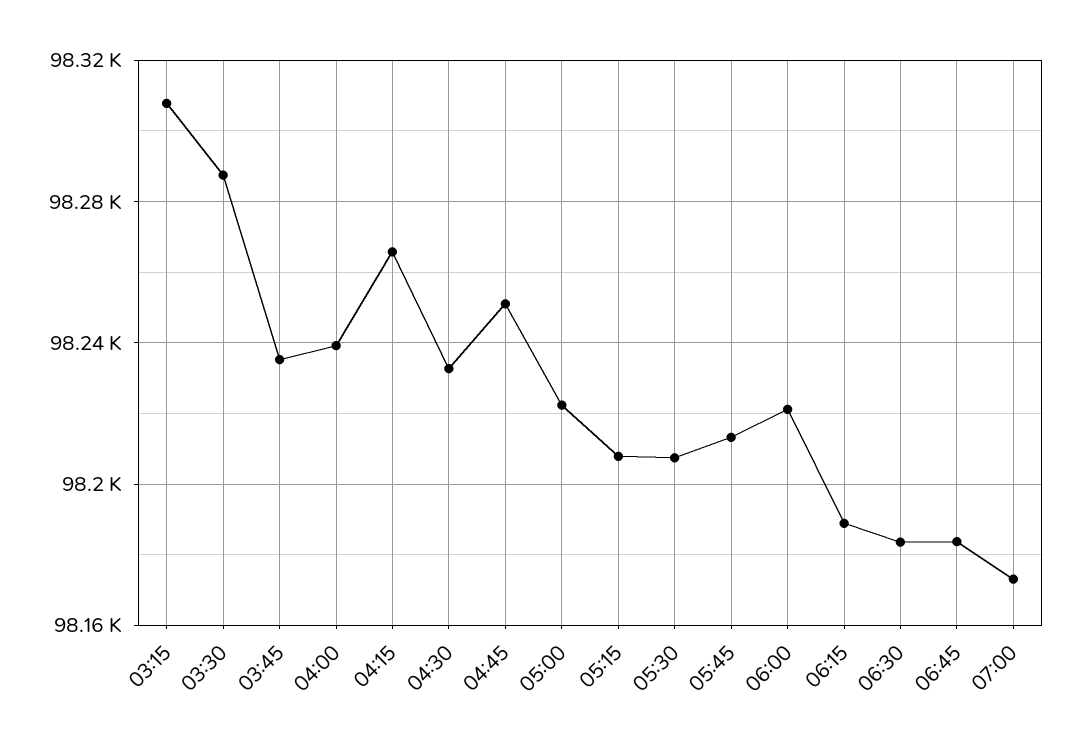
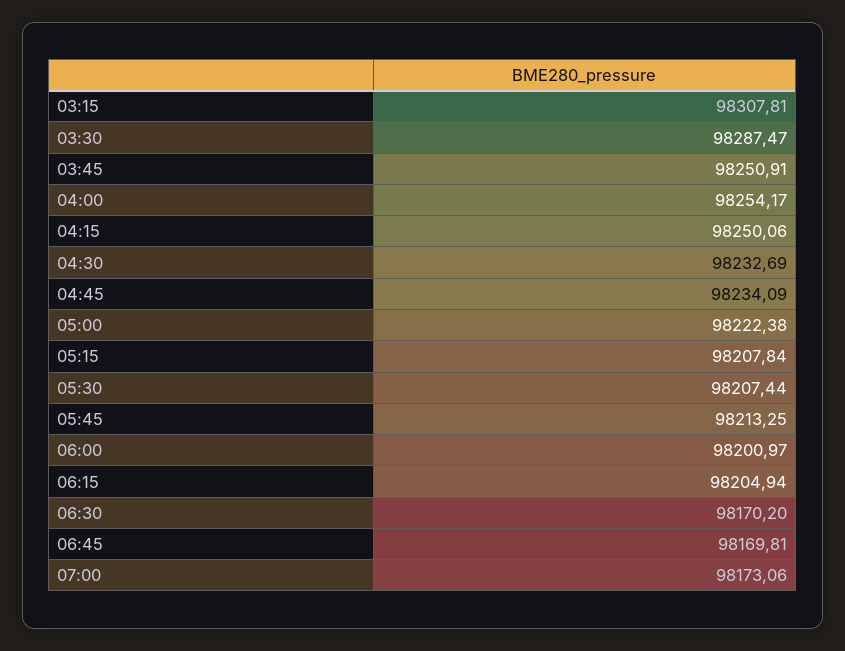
03:45: 98235 -> 98250.91
04:00: 98240 -> 98254.17
04:15: 98265 -> 98250.06
04:45: 98250 -> 98234.09
06:00: 98220 -> 98200.97
06:15: 98190 -> 98204.94
06:30: 98185 -> 98170.2
06:45: 98185 -> 98169.81

